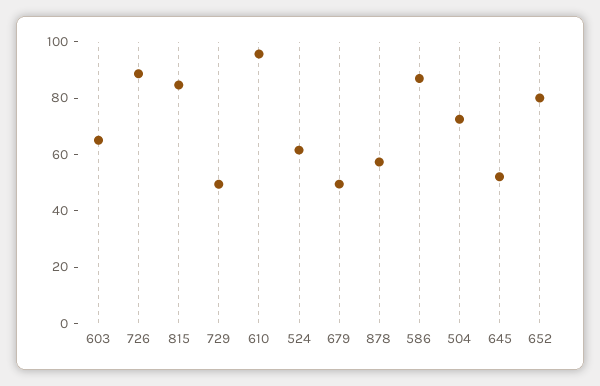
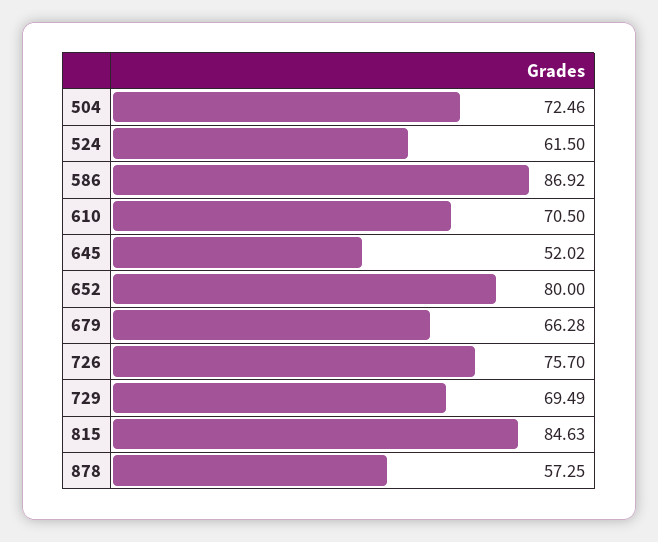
603: 65 -> none
726: 90 -> 75.7
729: 50 -> 69.49
610: 95 -> 70.5
679: 50 -> 66.28

